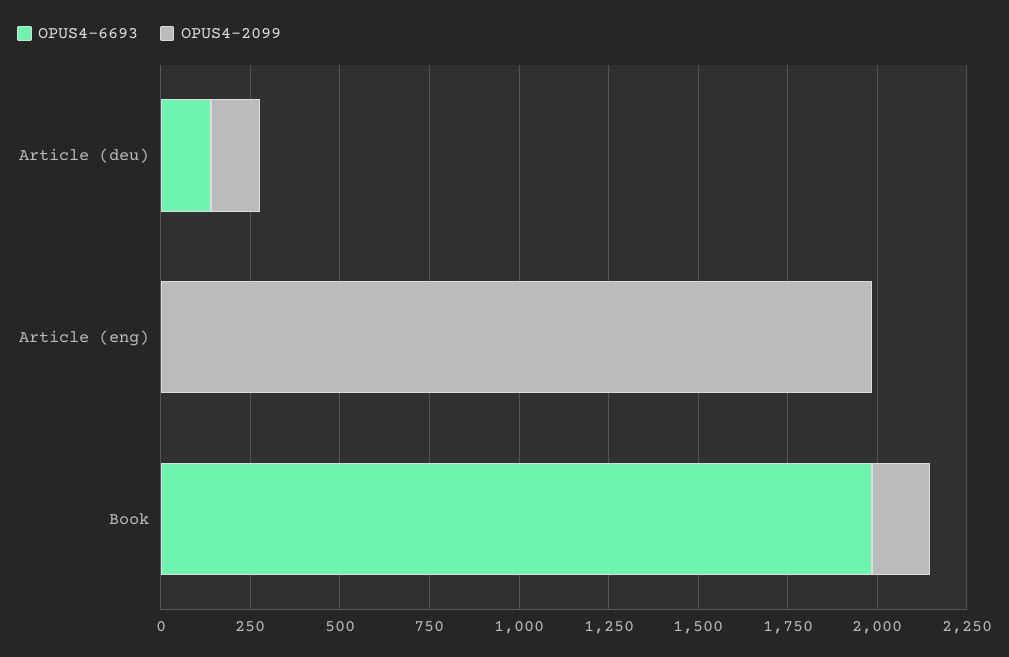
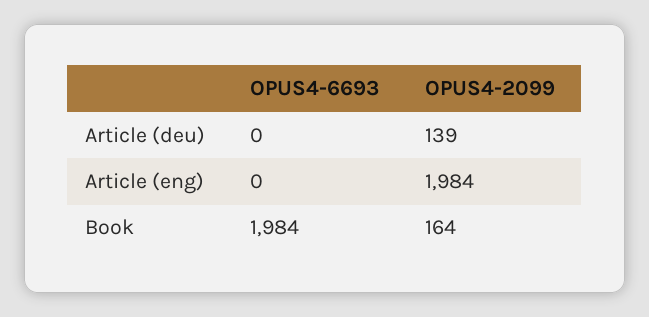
OPUS4-6693, Article (deu): 150 -> 0

